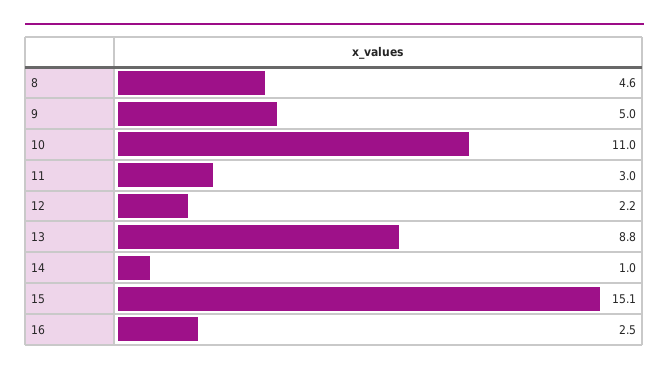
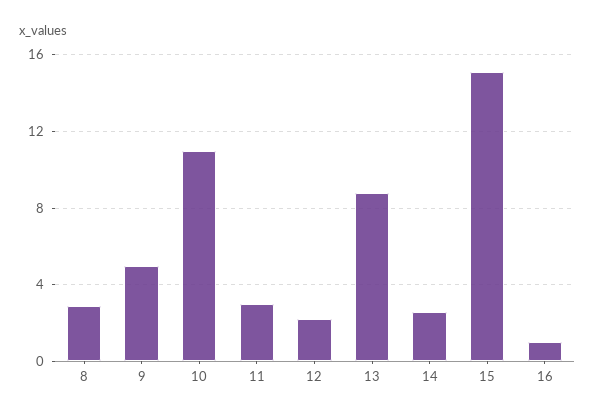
8: 4.6 -> 3
14: 1 -> 2.5
16: 2.5 -> 1

